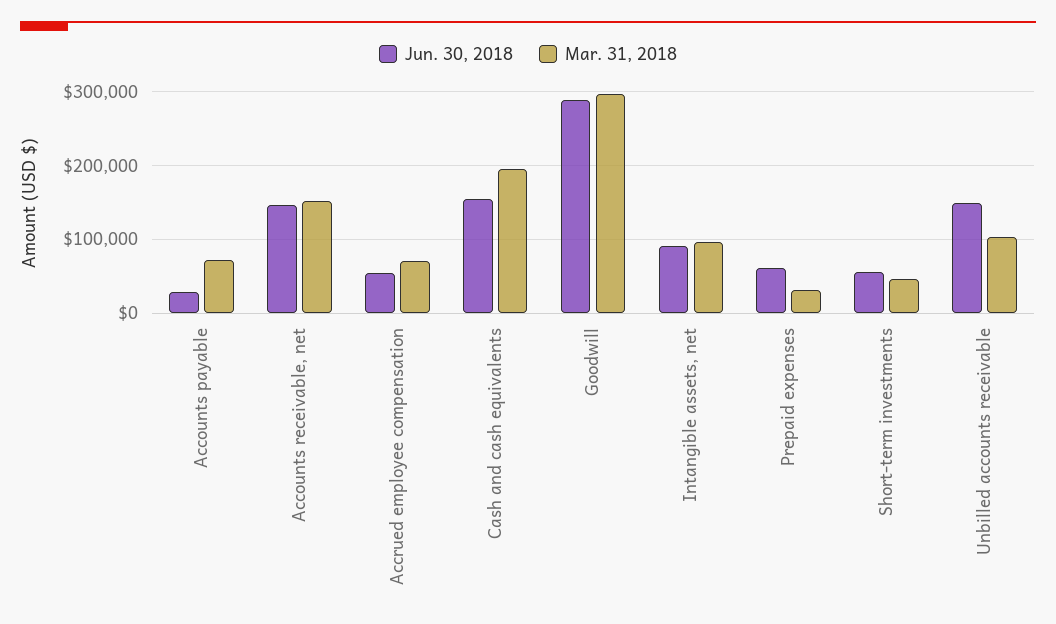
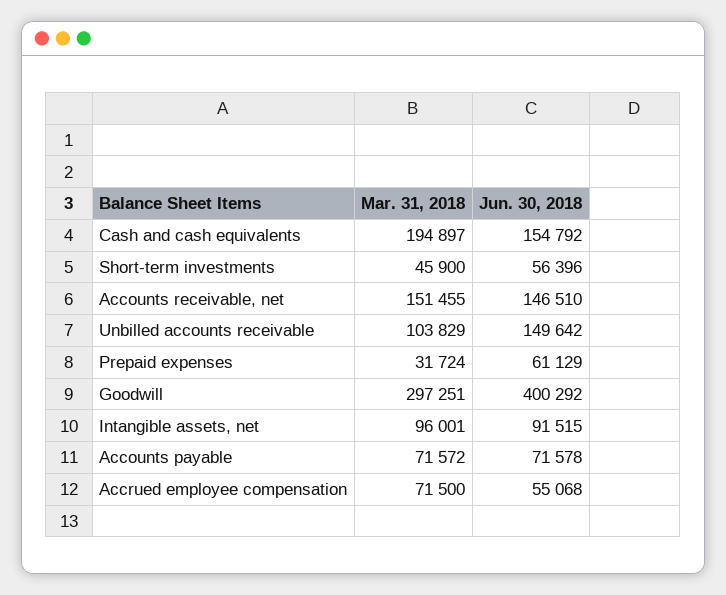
Jun. 30, 2018, Accounts payable: 30000 -> 71578
Jun. 30, 2018, Goodwill: 290000 -> 400292

